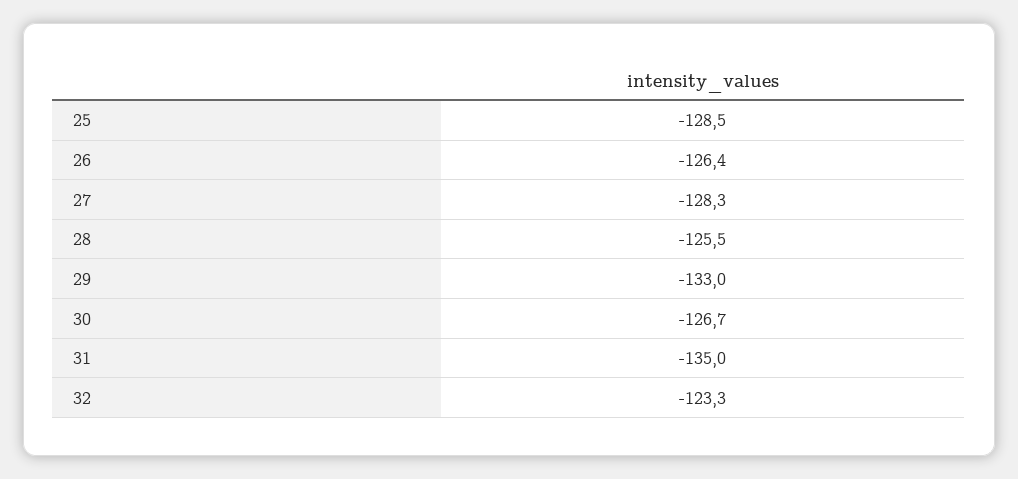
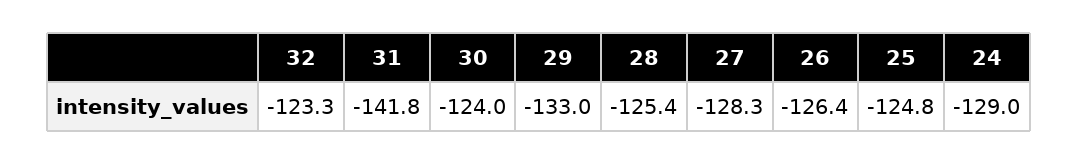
25: -128.5 -> -124.8
28: -125.5 -> -125.4
30: -126.7 -> -124
31: -135 -> -141.8
24: none -> -129

